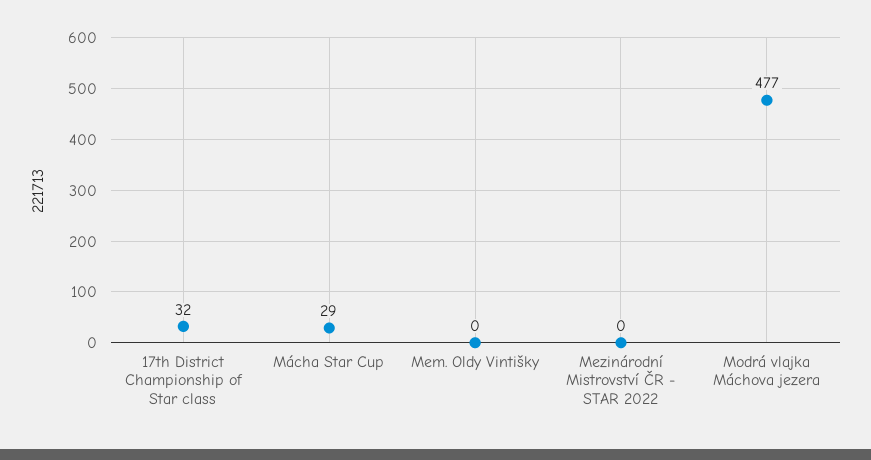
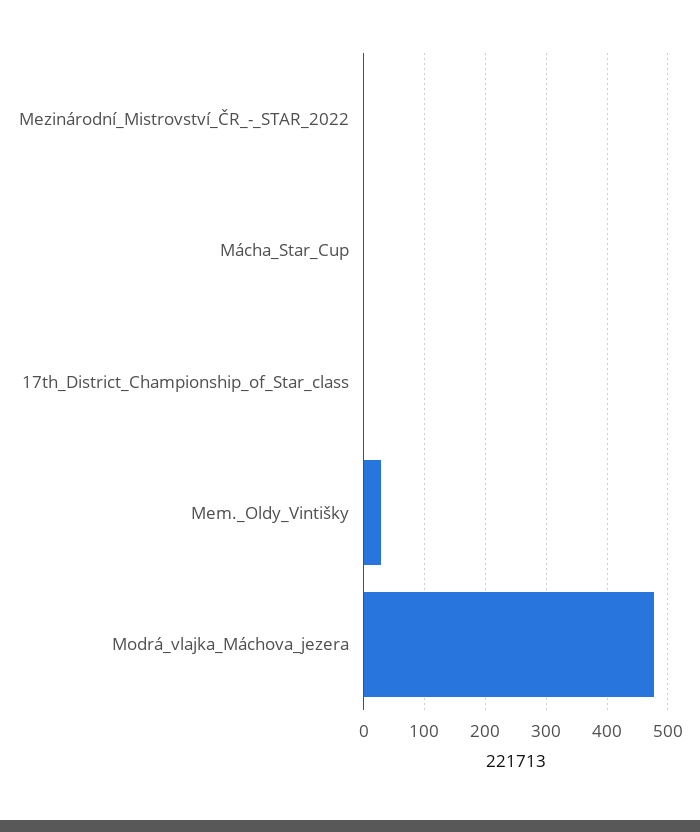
17th District Championship of Star class: 32 -> 0
Mácha Star Cup: 29 -> 0
Mem. Oldy Vintišky: 0 -> 30

